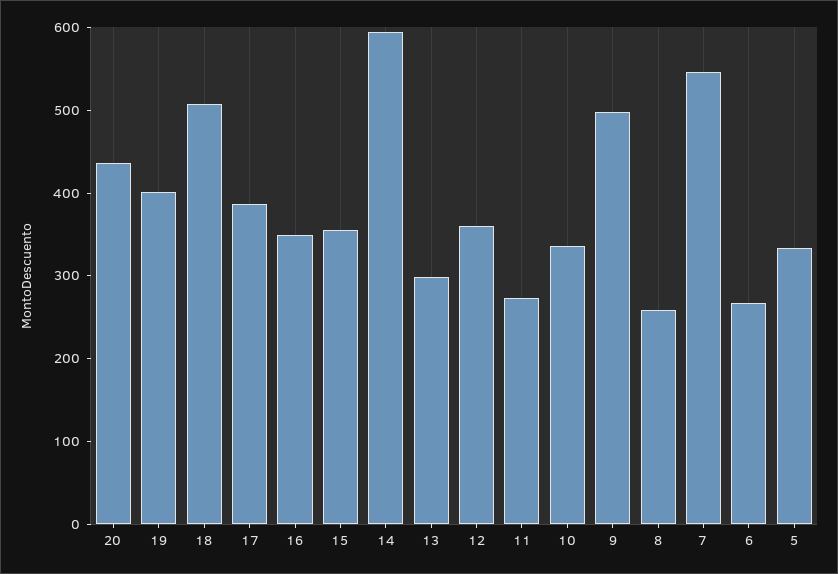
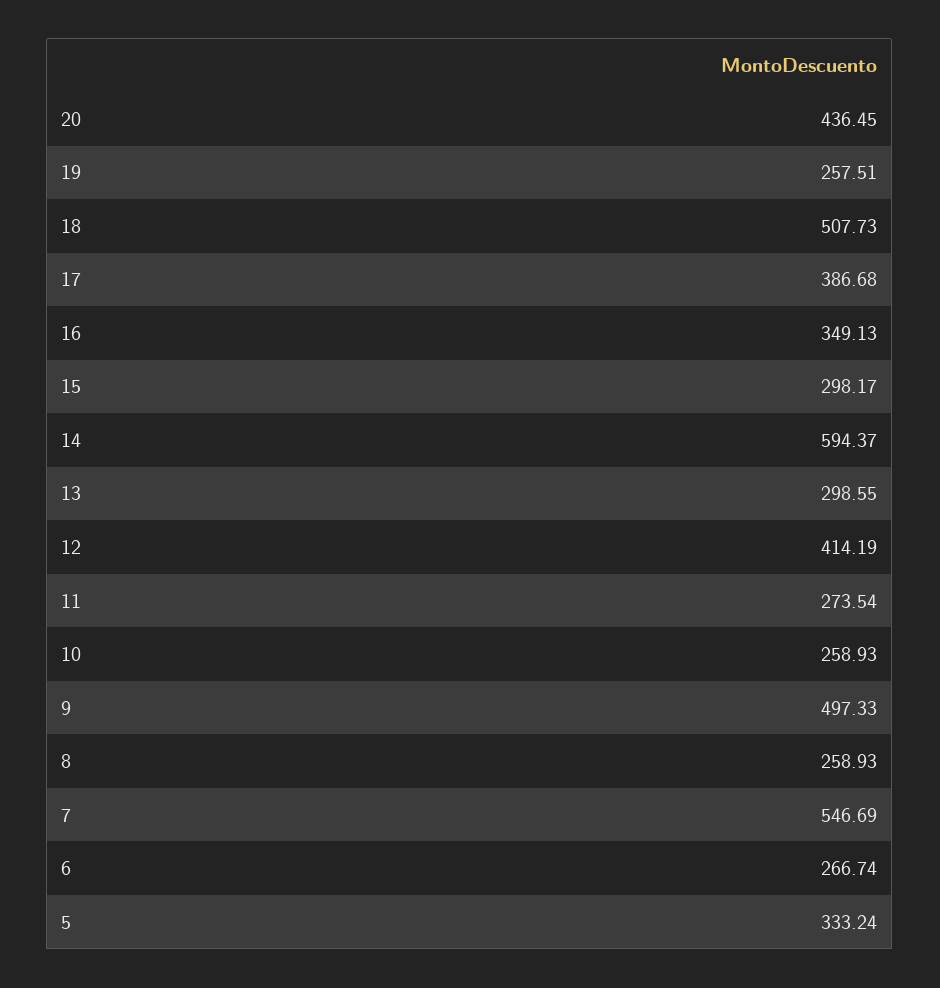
19: 400 -> 257.51
15: 360 -> 298.17
12: 360 -> 414.19
10: 340 -> 258.93

